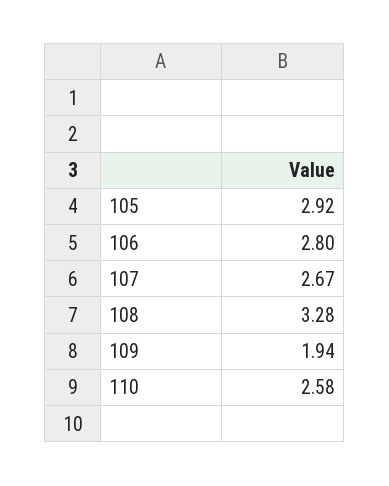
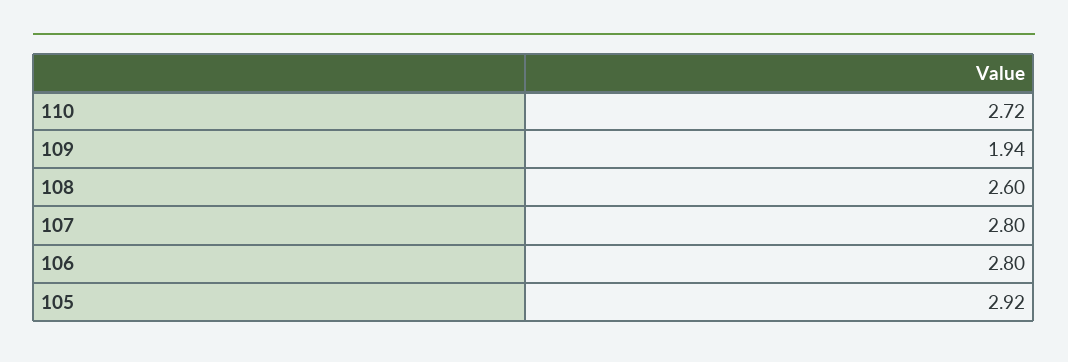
107: 2.67 -> 2.8
108: 3.28 -> 2.6
110: 2.58 -> 2.72

